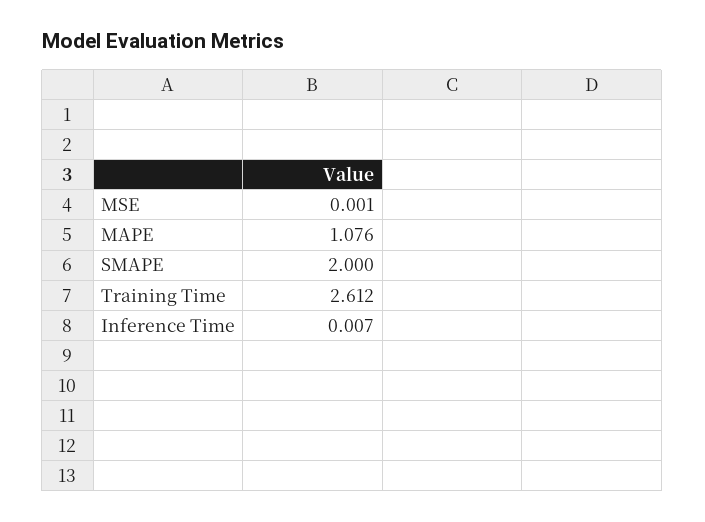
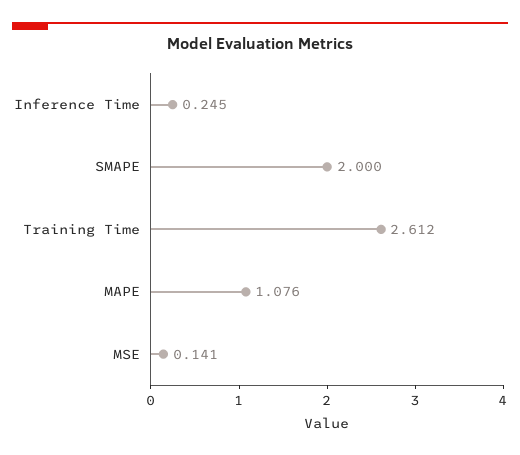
MSE: 0.001 -> 0.141
Inference Time: 0.007 -> 0.245

